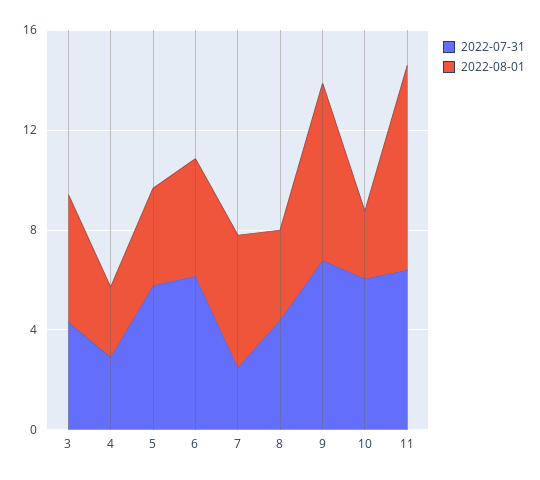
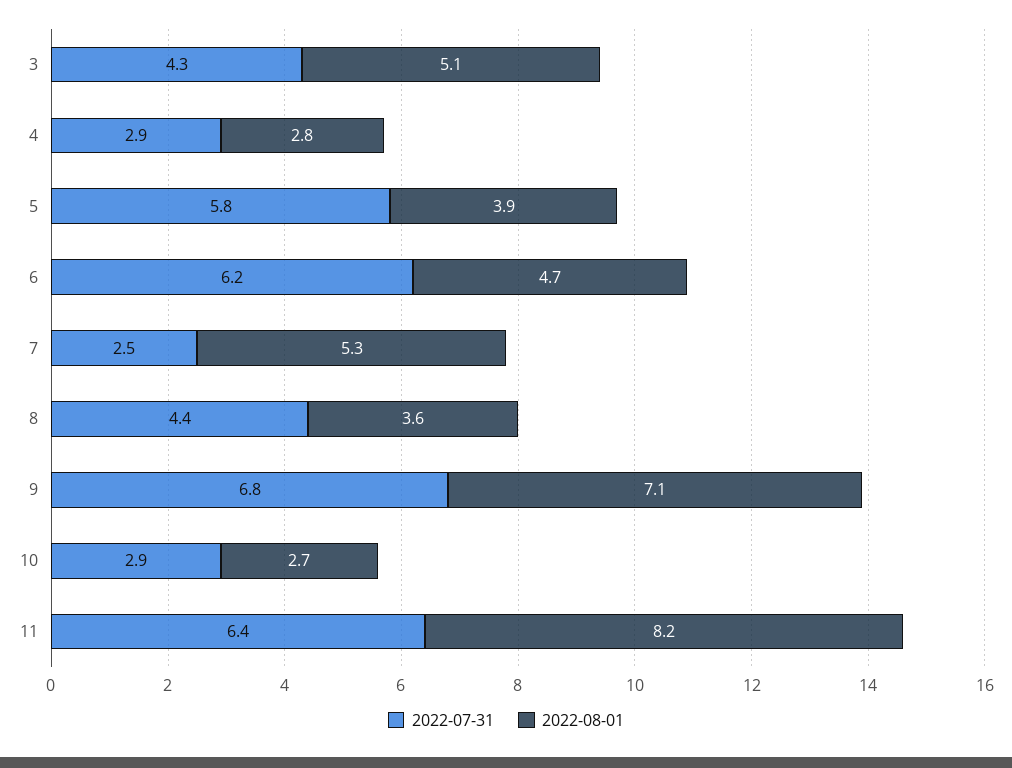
2022-07-31, 10: 6 -> 2.9

